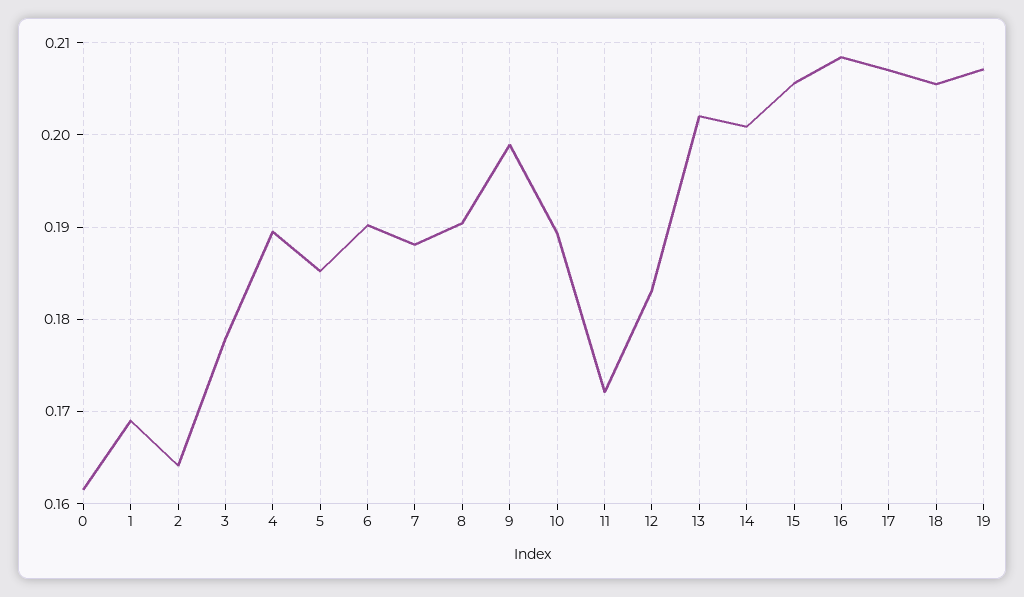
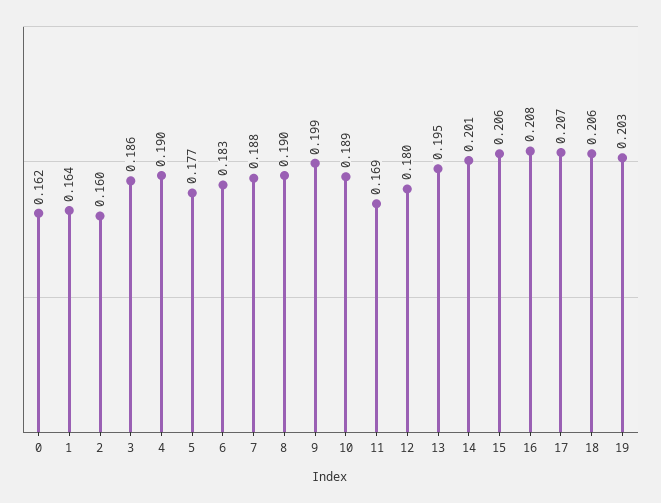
1: 0.169 -> 0.164
2: 0.164 -> 0.16
3: 0.178 -> 0.186
5: 0.185 -> 0.177
6: 0.19 -> 0.183
11: 0.172 -> 0.169
12: 0.183 -> 0.18
13: 0.202 -> 0.195
19: 0.207 -> 0.203

